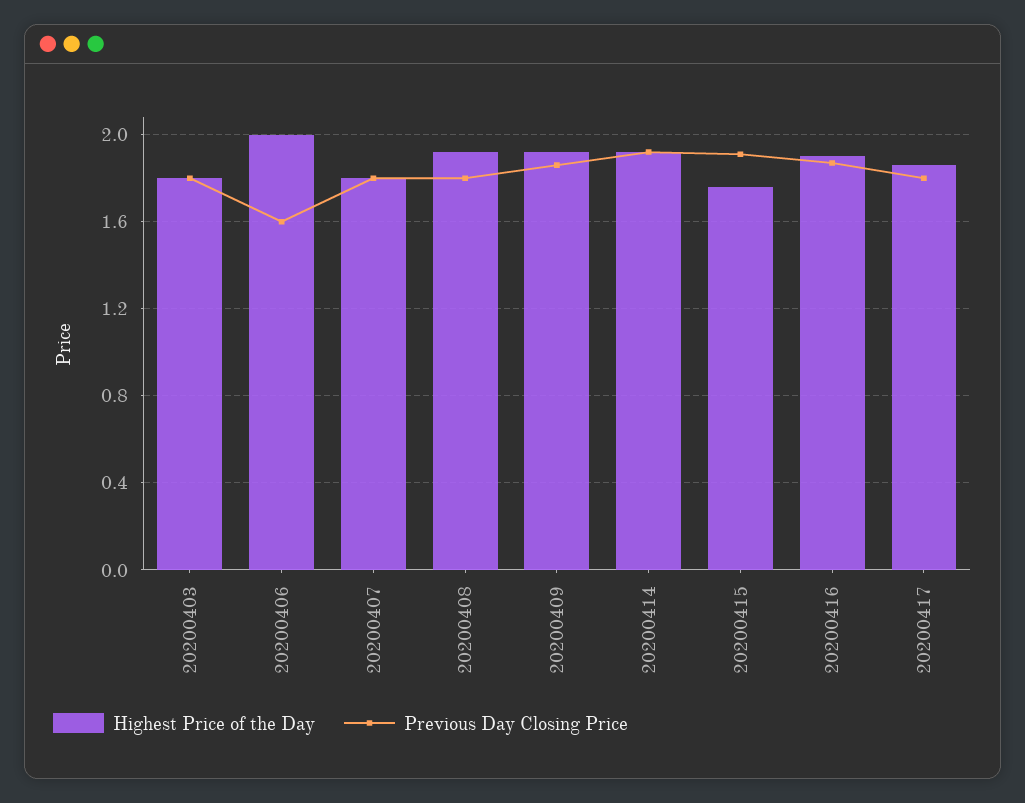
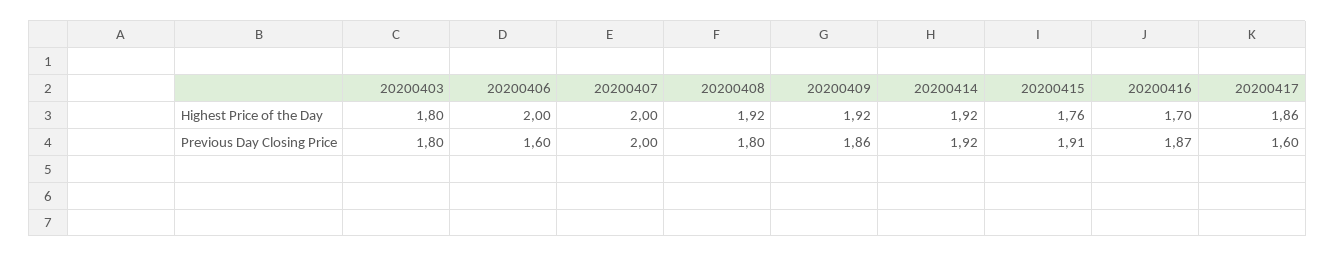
Highest Price of the Day, 20200407: 1.8 -> 2
Previous Day Closing Price, 20200407: 1.8 -> 2
Highest Price of the Day, 20200416: 1.9 -> 1.7
Previous Day Closing Price, 20200417: 1.8 -> 1.6

